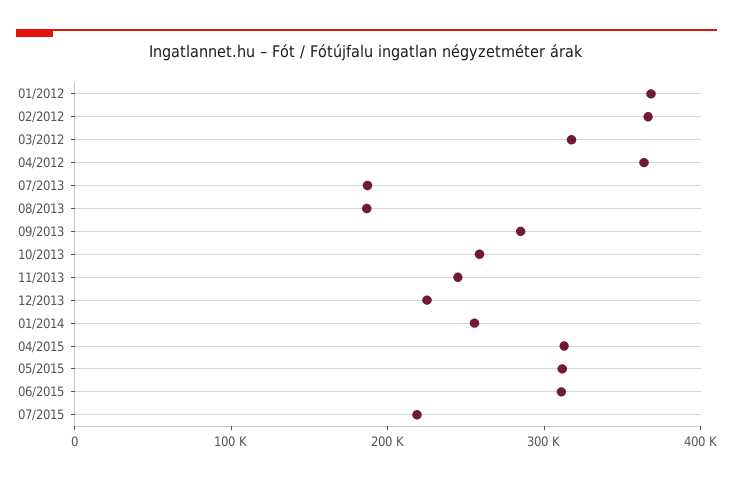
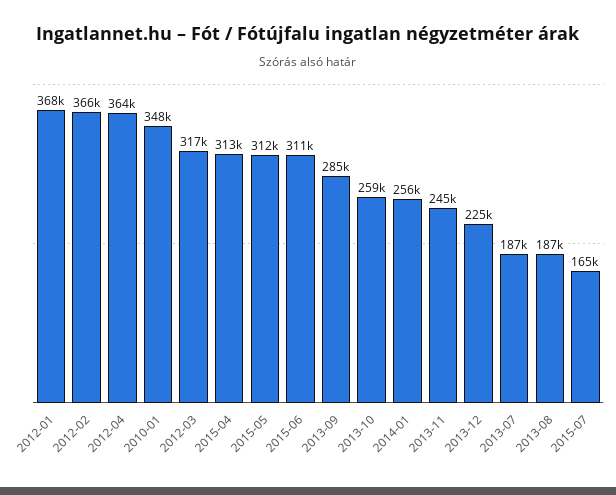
07/2015: 220000 -> 165000
2010-01: none -> 348000

